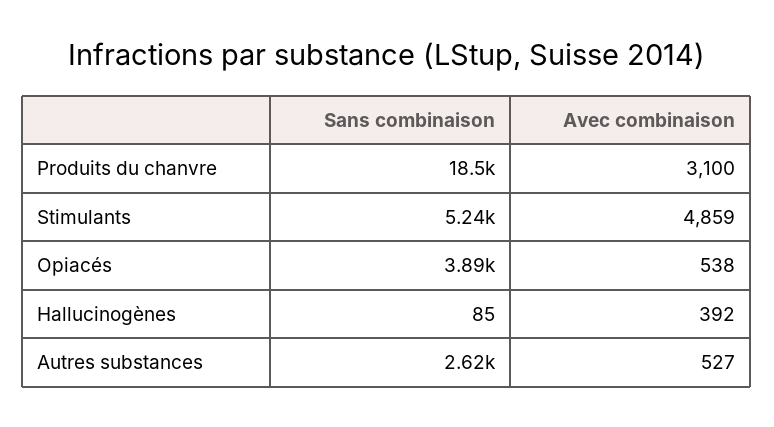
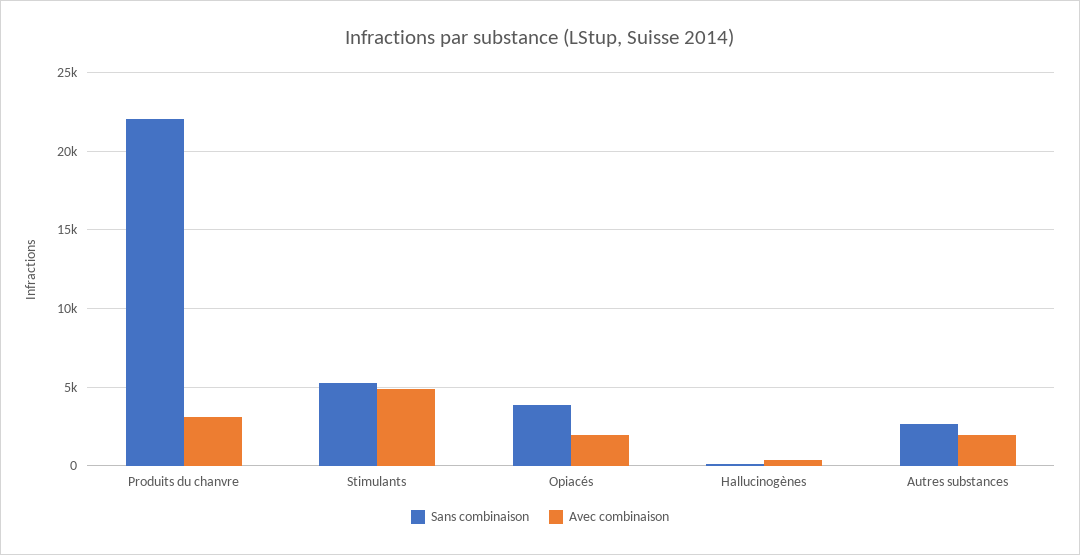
Sans combinaison, Produits du chanvre: 18500 -> 22000
Avec combinaison, Opiacés: 538 -> 2000
Avec combinaison, Autres substances: 527 -> 2000

